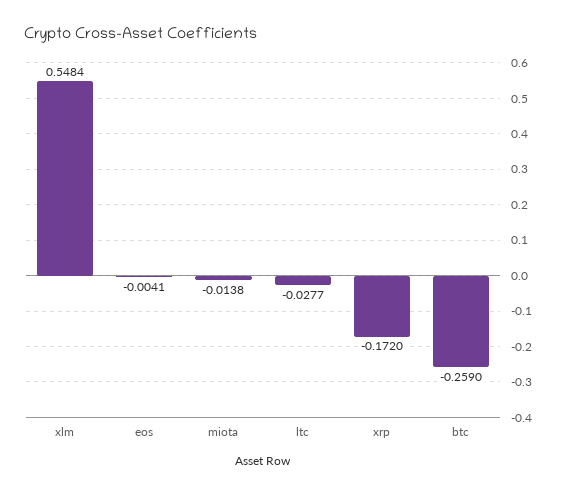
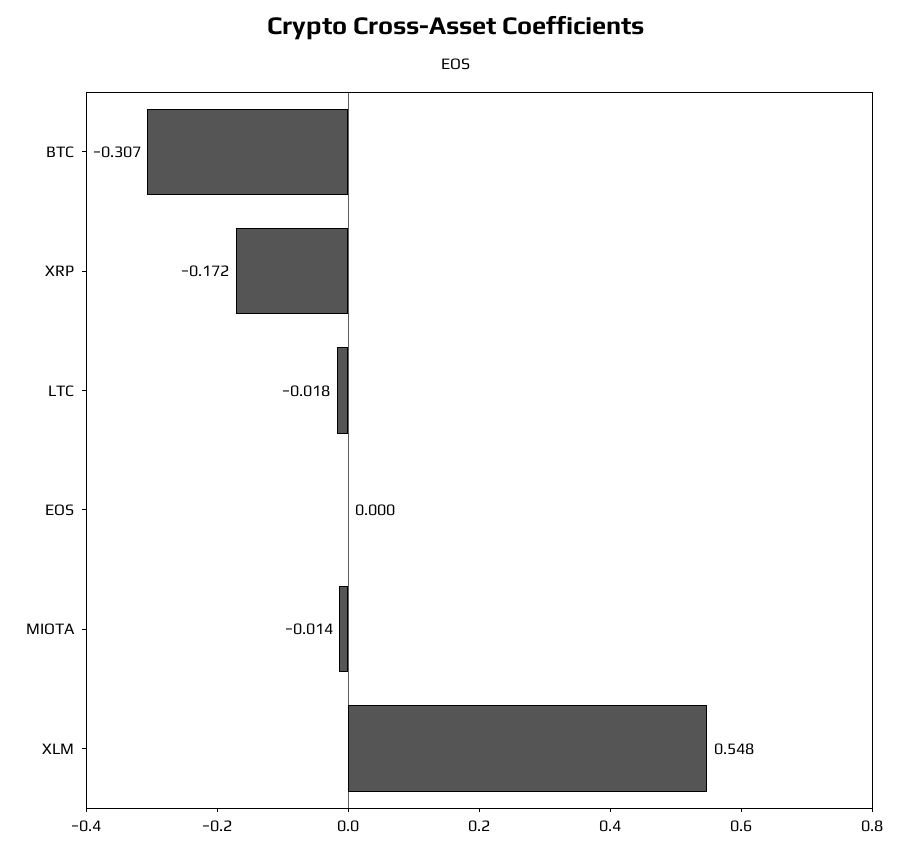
eos: -0.0041 -> 0
ltc: -0.0277 -> -0.018
btc: -0.259 -> -0.307

